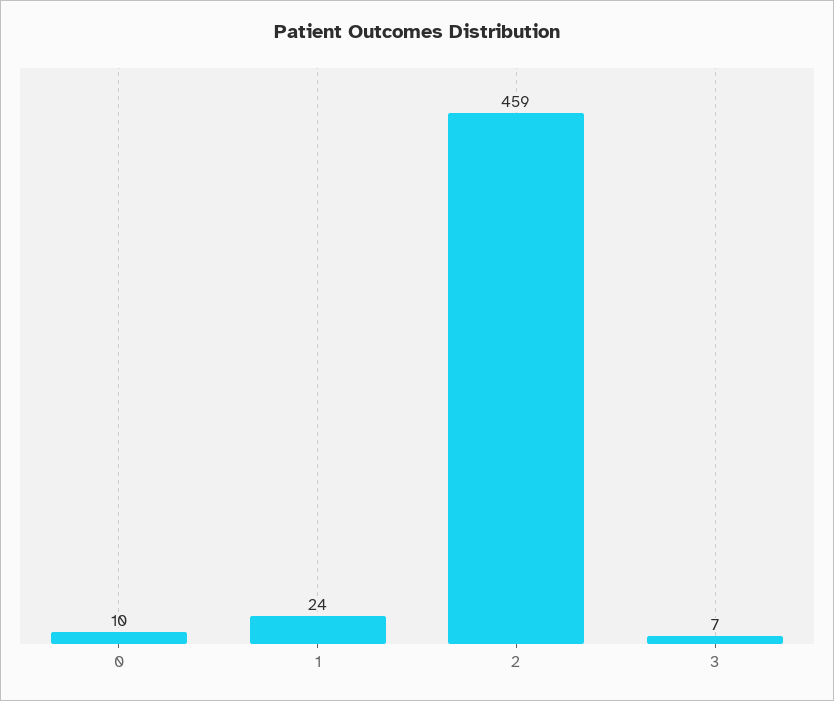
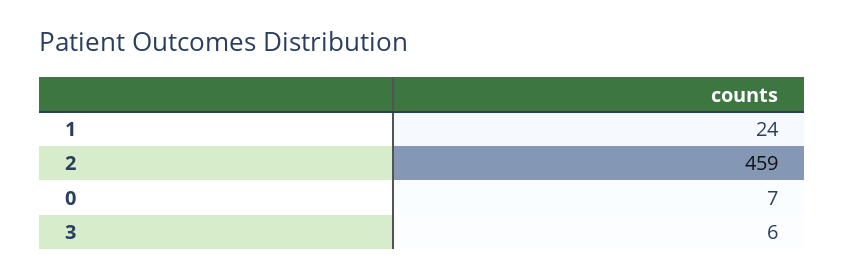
0: 10 -> 7
3: 7 -> 6

